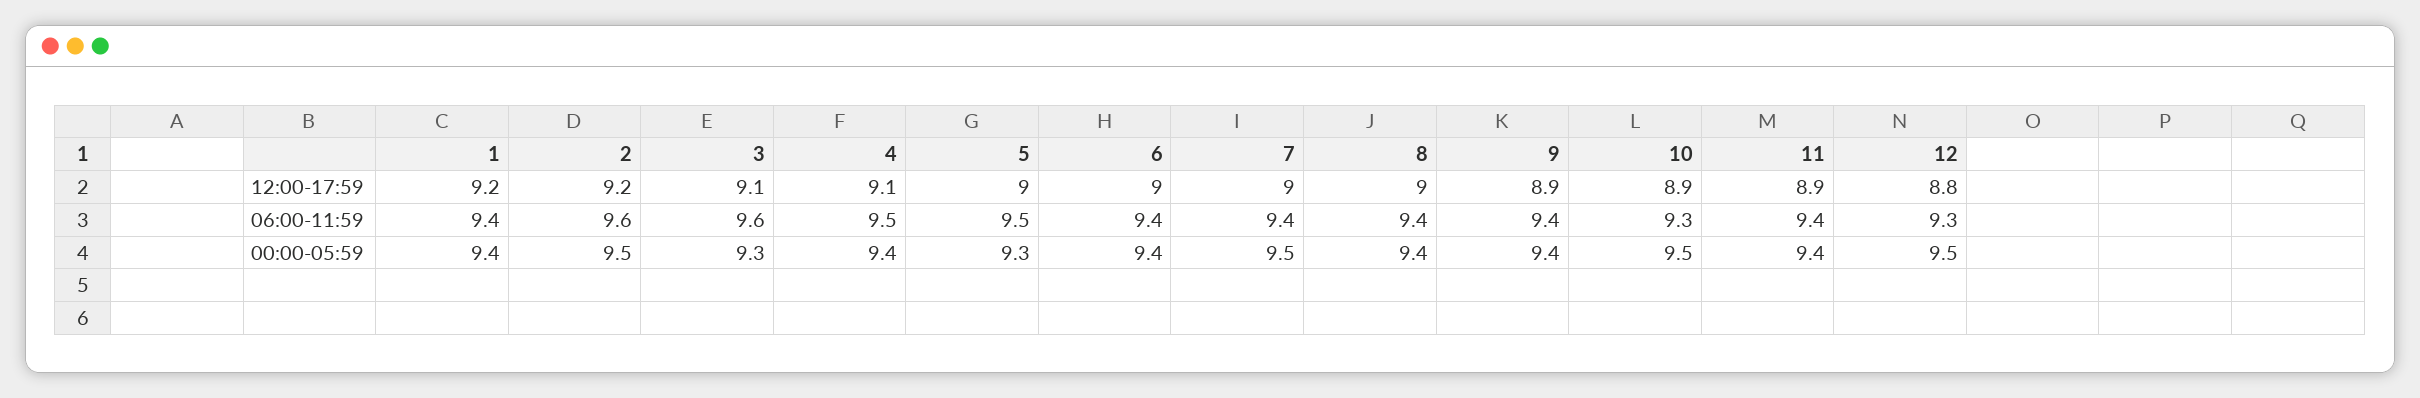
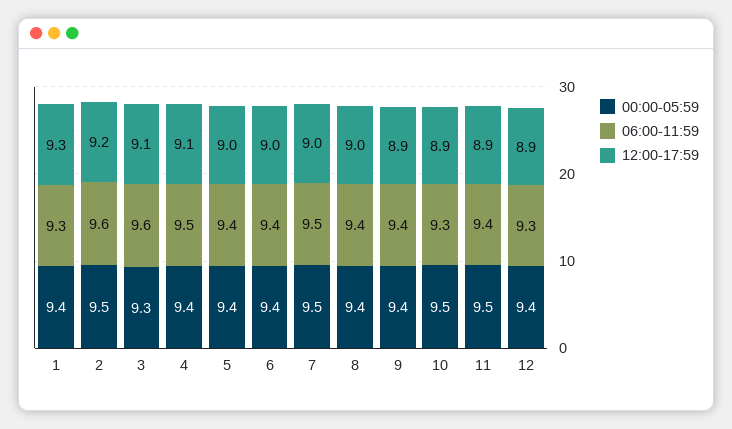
12:00-17:59, 1: 9.2 -> 9.3
12:00-17:59, 12: 8.8 -> 8.9
06:00-11:59, 1: 9.4 -> 9.3
06:00-11:59, 5: 9.5 -> 9.4
06:00-11:59, 7: 9.4 -> 9.5
00:00-05:59, 5: 9.3 -> 9.4
00:00-05:59, 11: 9.4 -> 9.5
00:00-05:59, 12: 9.5 -> 9.4

